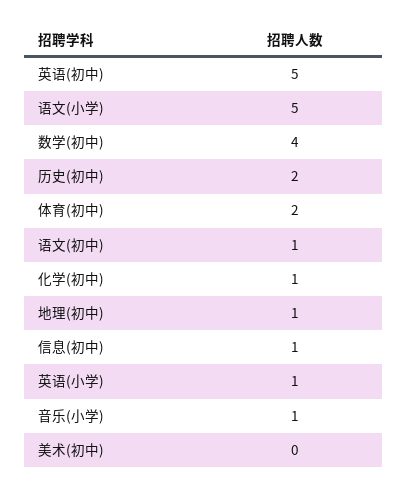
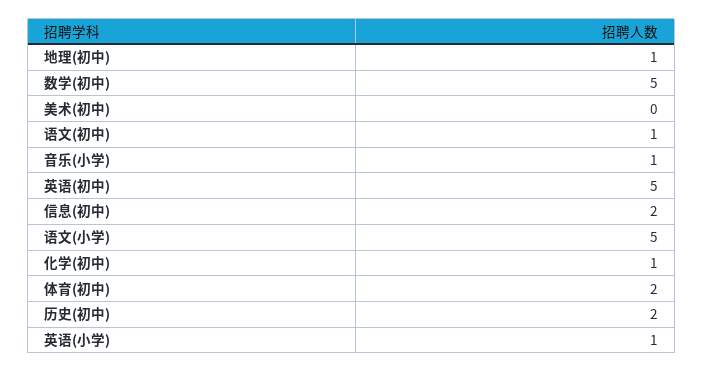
数学(初中): 4 -> 5
信息(初中): 1 -> 2

